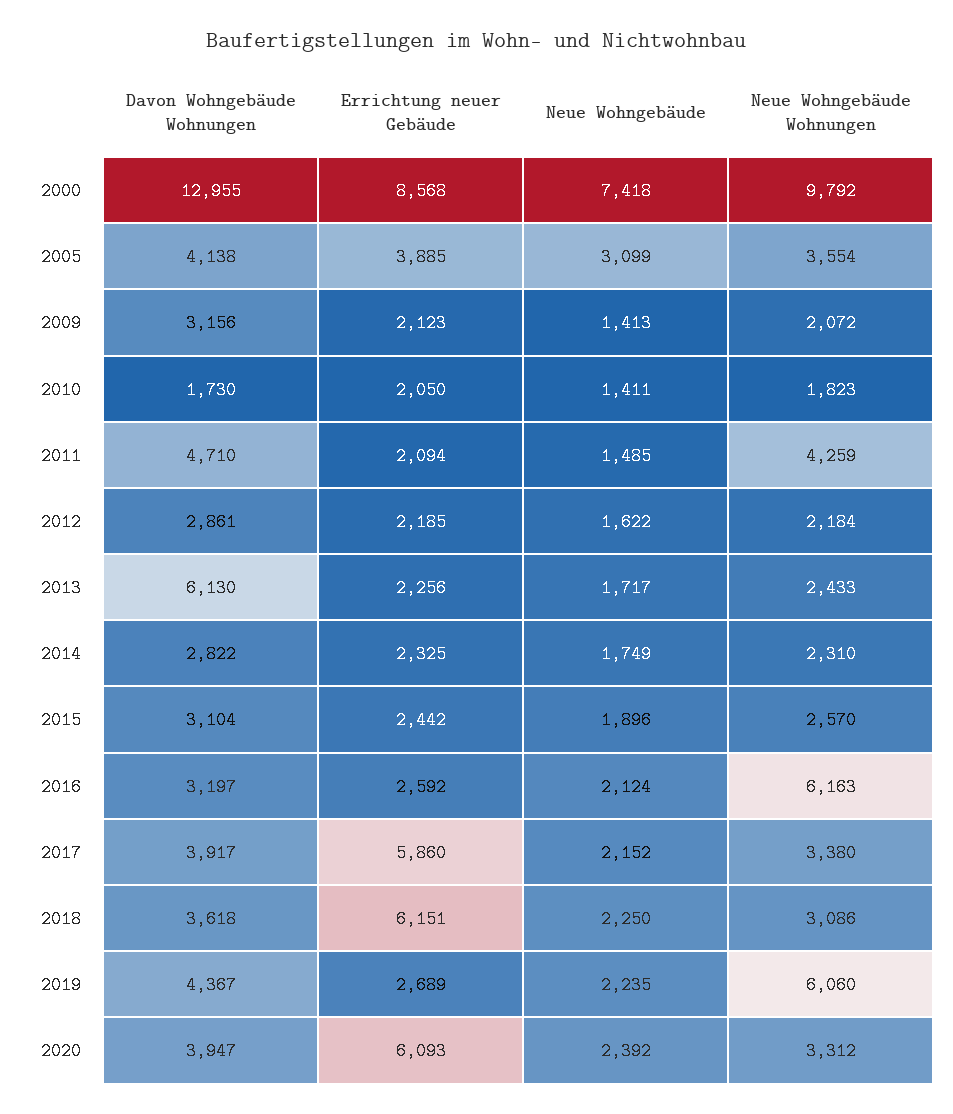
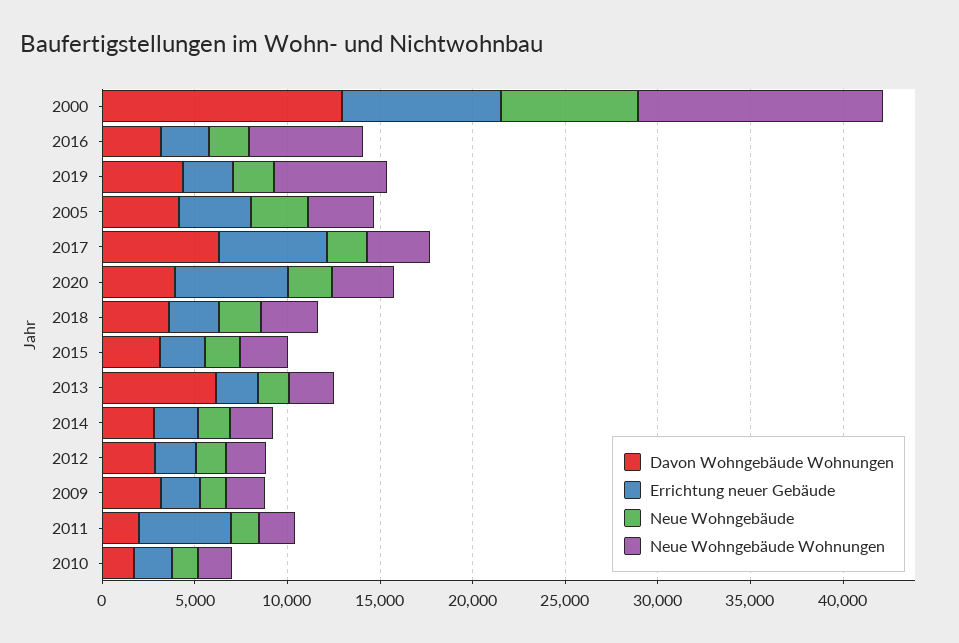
Neue Wohngebäude Wohnungen, 2000: 9792 -> 13000
Davon Wohngebäude Wohnungen, 2011: 4710 -> 2000
Errichtung neuer Gebäude, 2011: 2094 -> 5000
Neue Wohngebäude Wohnungen, 2011: 4259 -> 2000
Davon Wohngebäude Wohnungen, 2017: 3917 -> 6000
Errichtung neuer Gebäude, 2018: 6151 -> 3000

